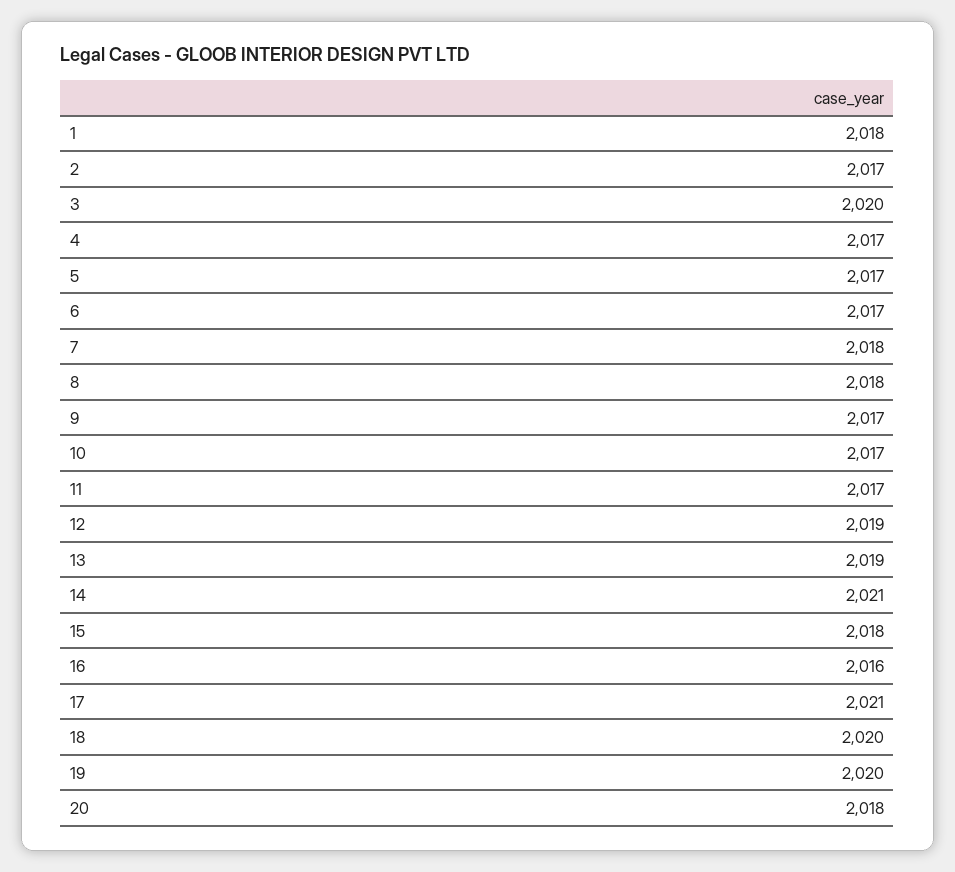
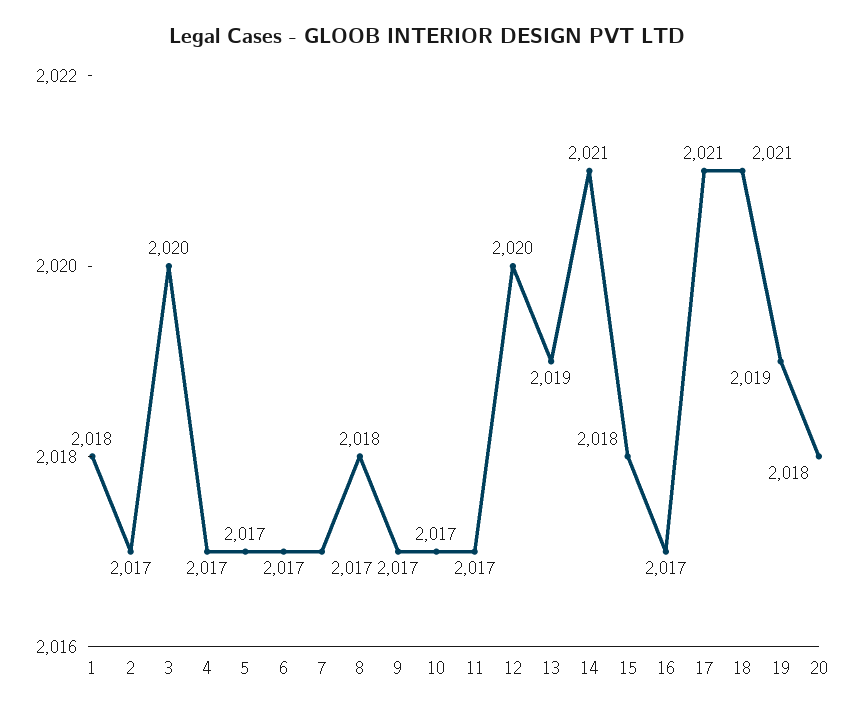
7: 2018 -> 2017
12: 2019 -> 2020
16: 2016 -> 2017
18: 2020 -> 2021
19: 2020 -> 2019

